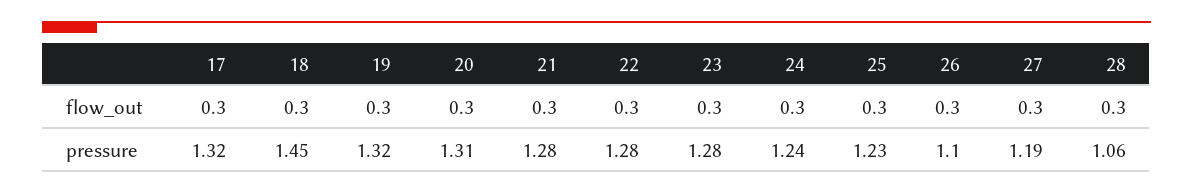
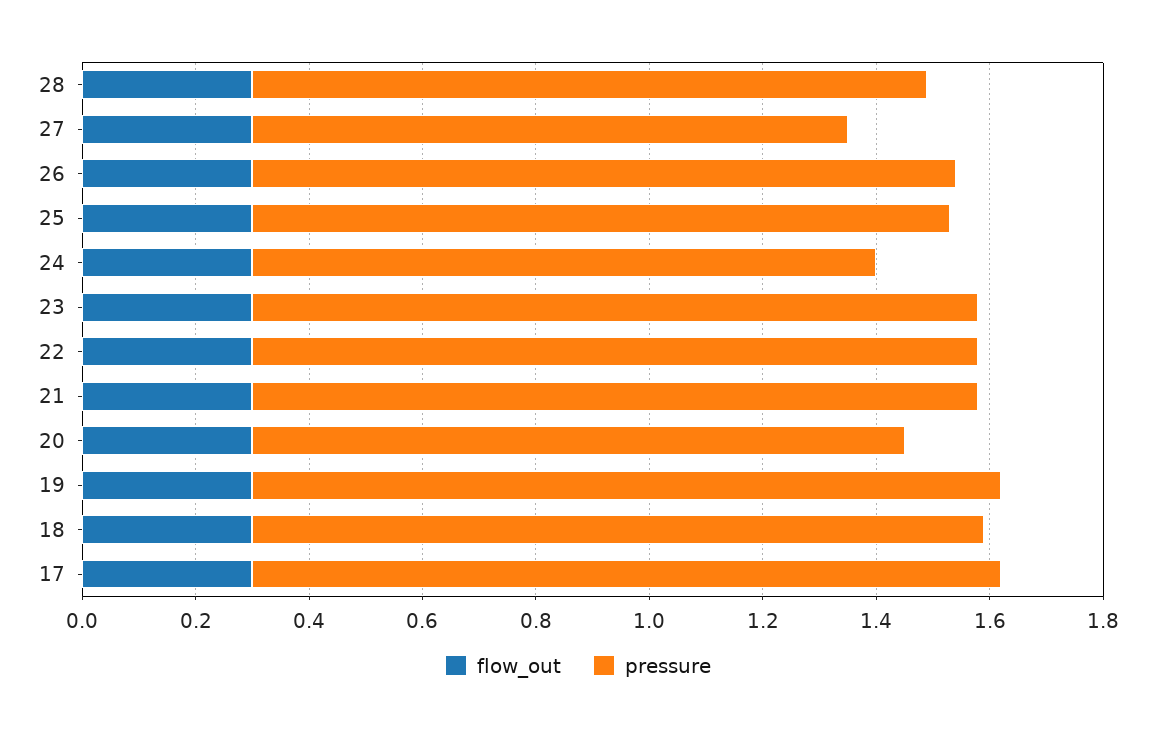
pressure, 18: 1.45 -> 1.3
pressure, 20: 1.31 -> 1.15
pressure, 24: 1.24 -> 1.1
pressure, 26: 1.1 -> 1.25
pressure, 27: 1.19 -> 1.05
pressure, 28: 1.06 -> 1.2

